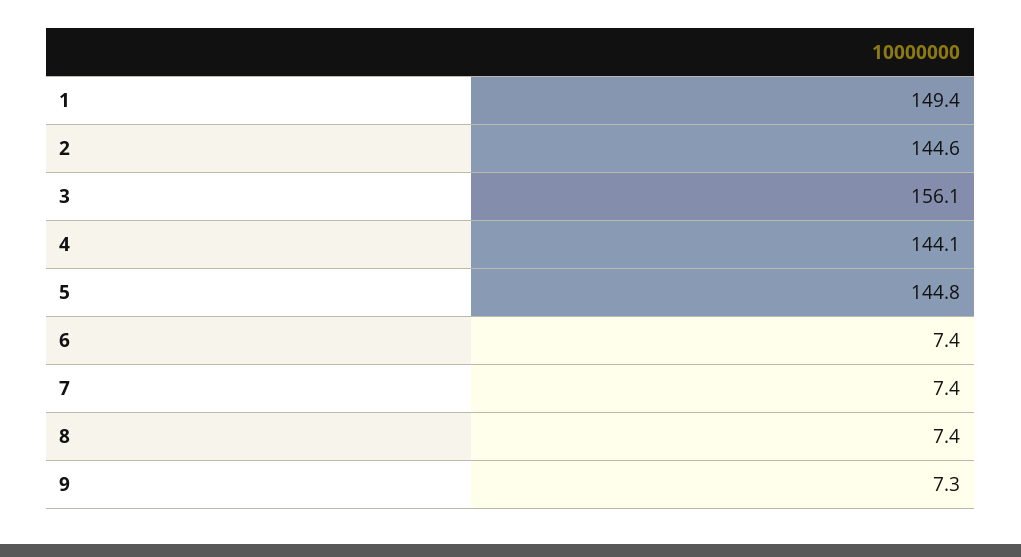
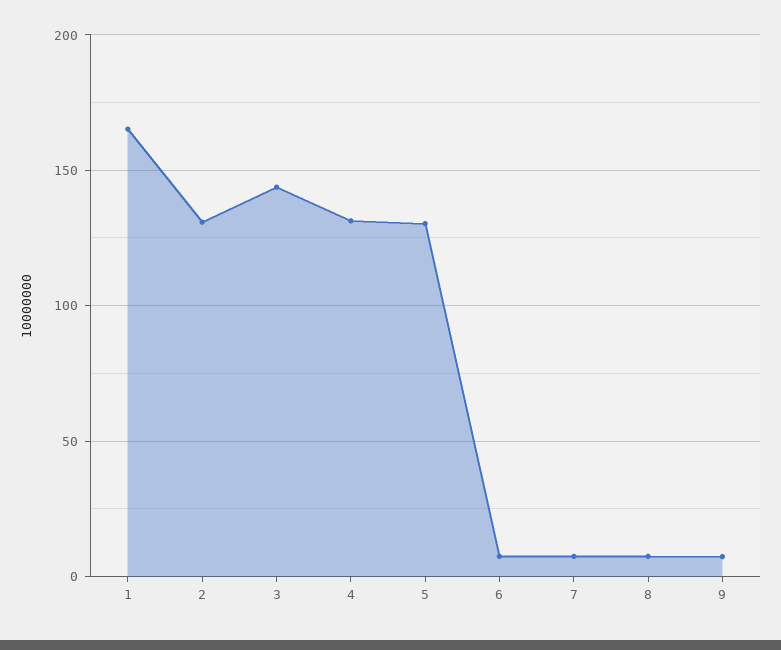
1: 149.4 -> 165
2: 144.6 -> 130
3: 156.1 -> 145
4: 144.1 -> 130
5: 144.8 -> 130

